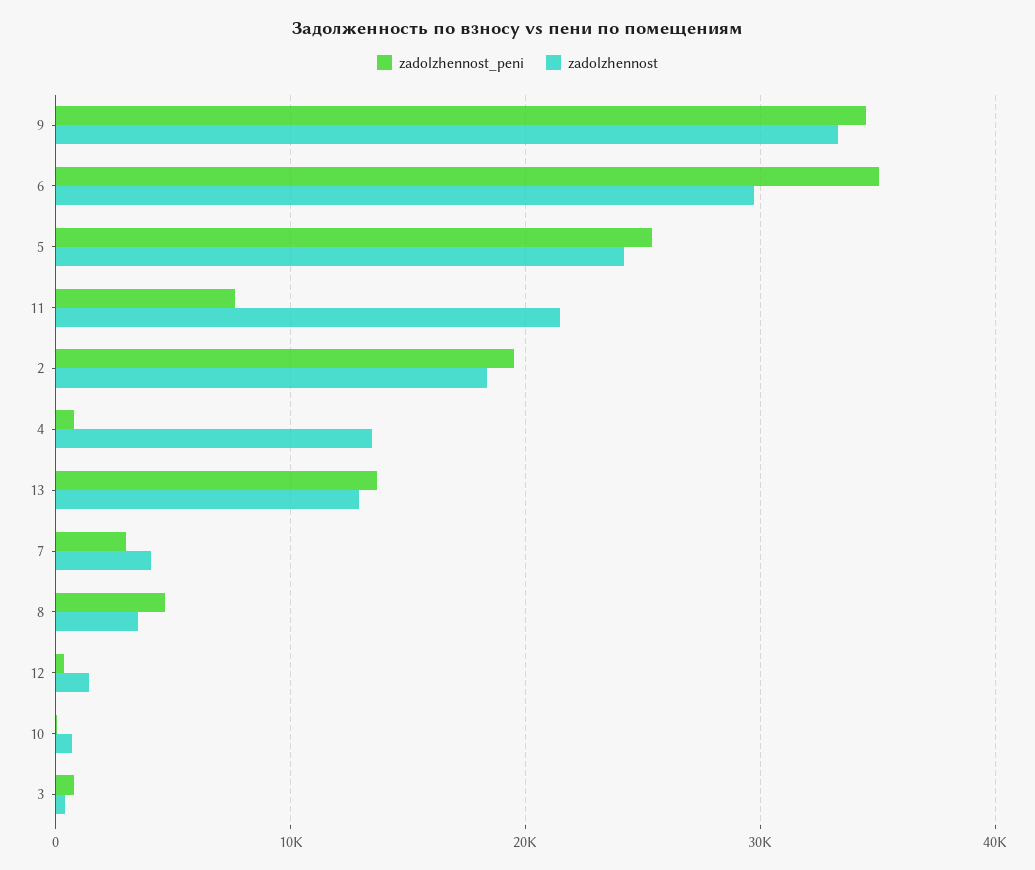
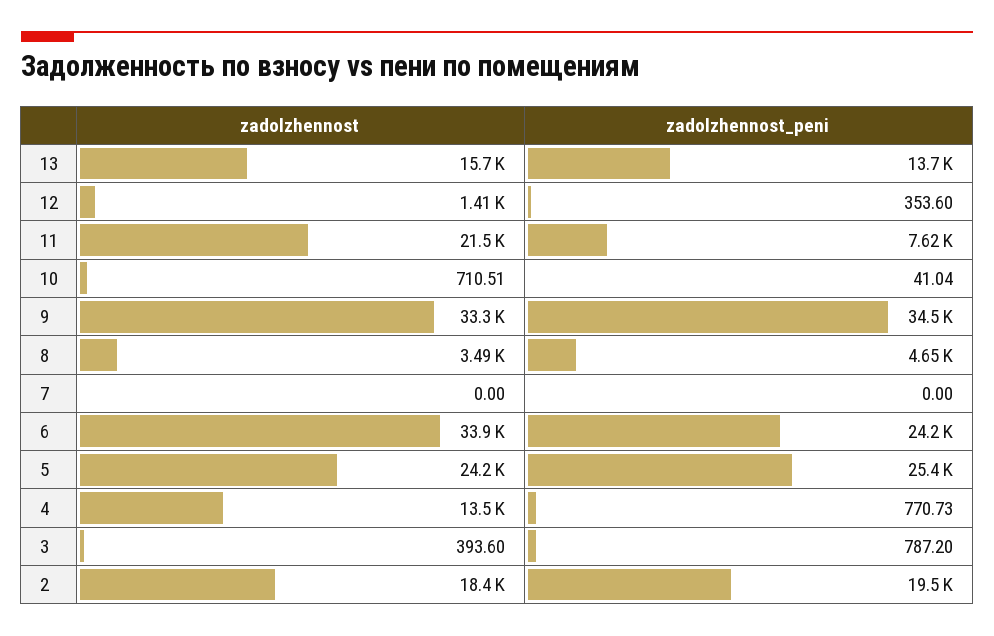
zadolzhennost_peni, 6: 35000 -> 24200
zadolzhennost, 6: 30000 -> 33900
zadolzhennost, 13: 13000 -> 15700
zadolzhennost_peni, 7: 3000 -> 0
zadolzhennost, 7: 4000 -> 0

